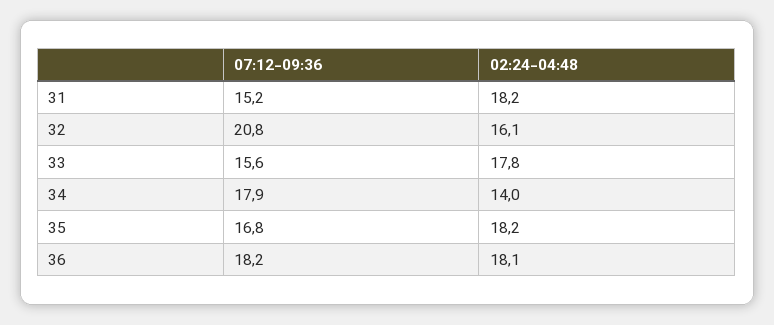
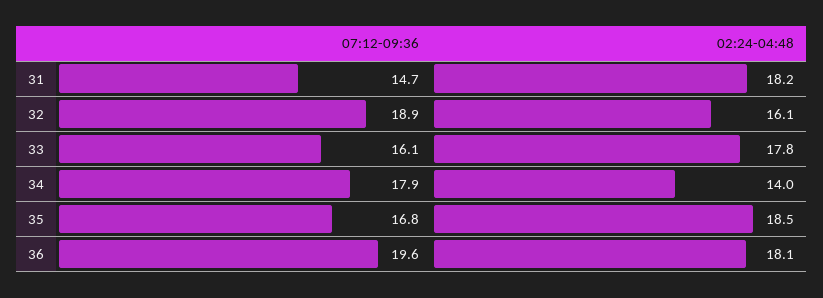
07:12-09:36, 31: 15.2 -> 14.7
07:12-09:36, 32: 20.8 -> 18.9
07:12-09:36, 33: 15.6 -> 16.1
02:24-04:48, 35: 18.2 -> 18.5
07:12-09:36, 36: 18.2 -> 19.6

